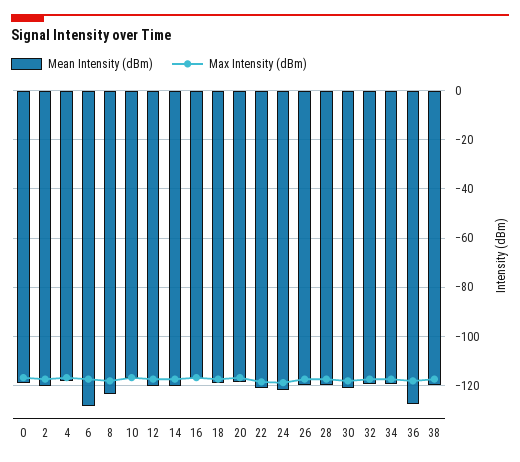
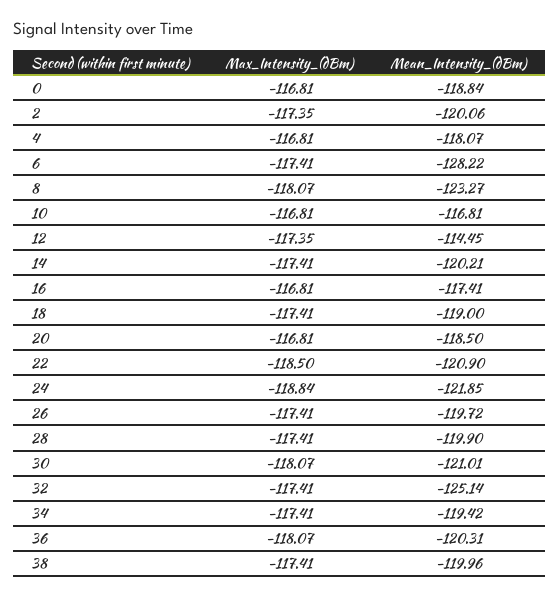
Mean Intensity (dBm), 12: -120 -> -114.45
Mean Intensity (dBm), 32: -120 -> -125.14
Mean Intensity (dBm), 36: -127.5 -> -120.31

